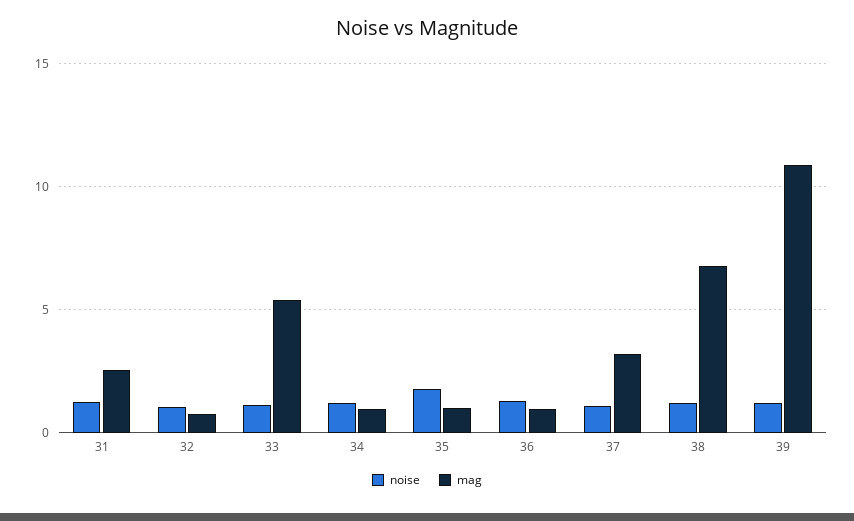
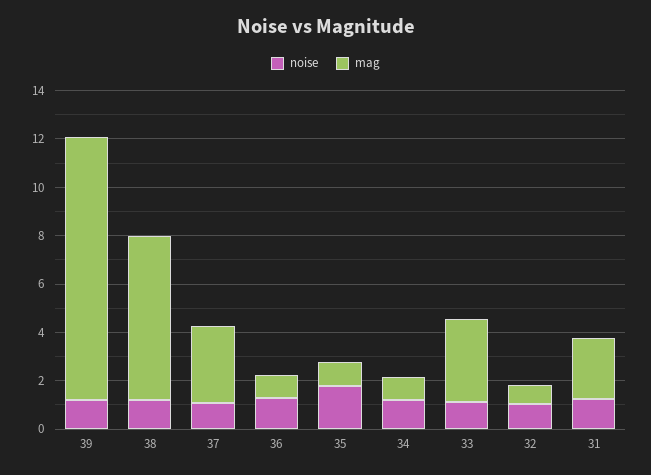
mag, 33: 5.5 -> 3.5

